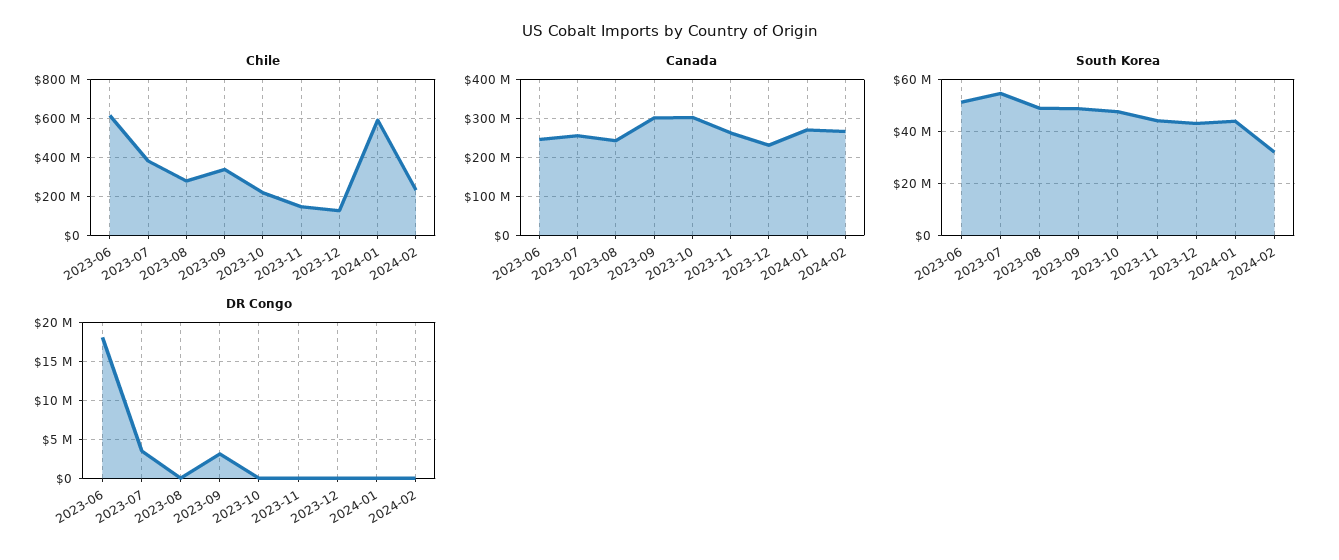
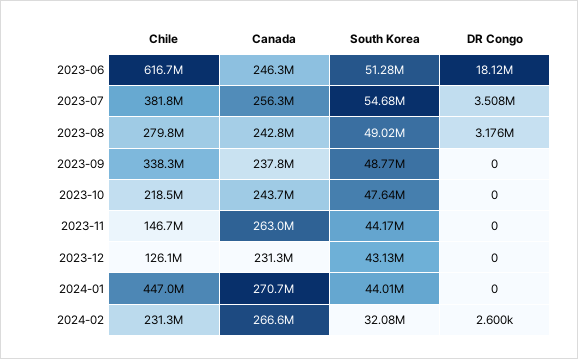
Chile, 2024-01: 600000000 -> 447000000
Canada, 2023-09: 300000000 -> 237800000
Canada, 2023-10: 300000000 -> 243700000
DR Congo, 2023-08: 0 -> 3176000
DR Congo, 2023-09: 3000000 -> 0

